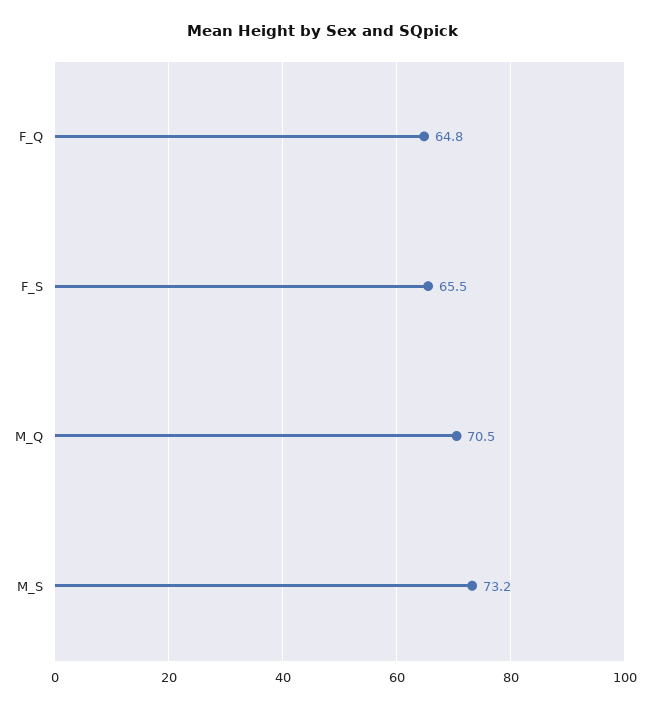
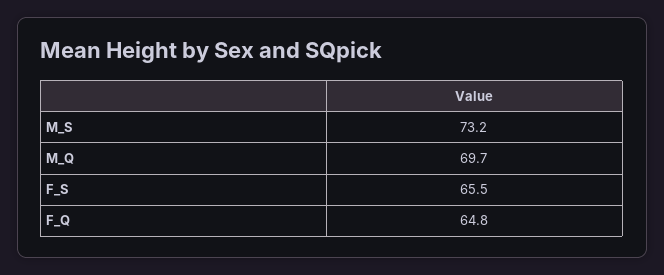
M_Q: 70.5 -> 69.7

